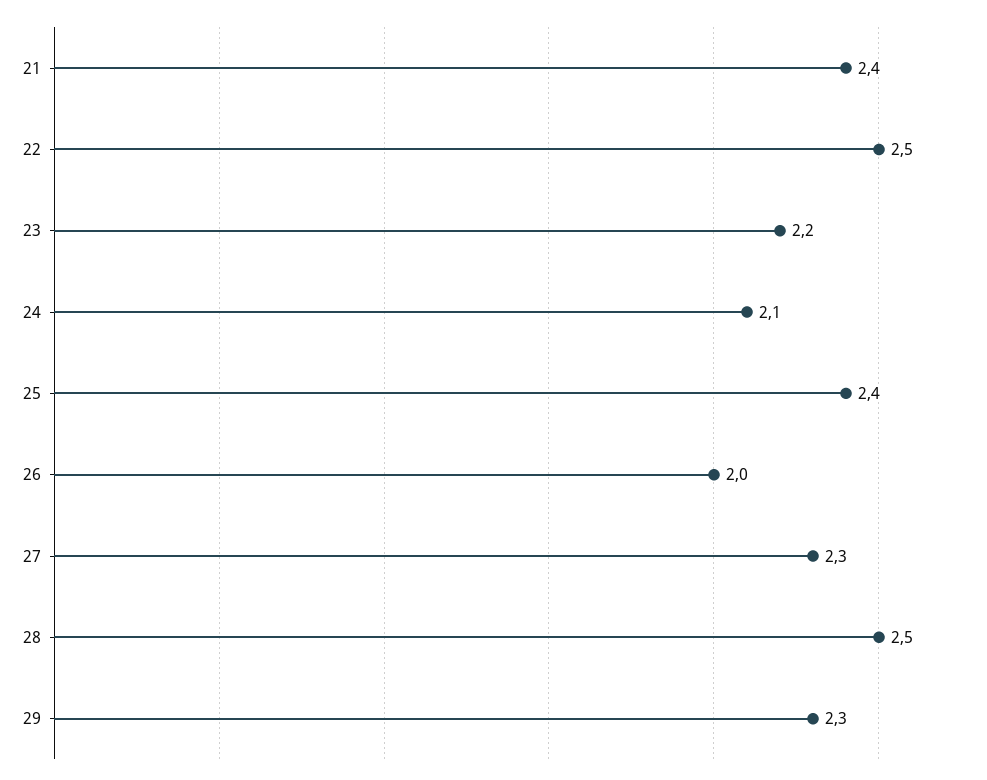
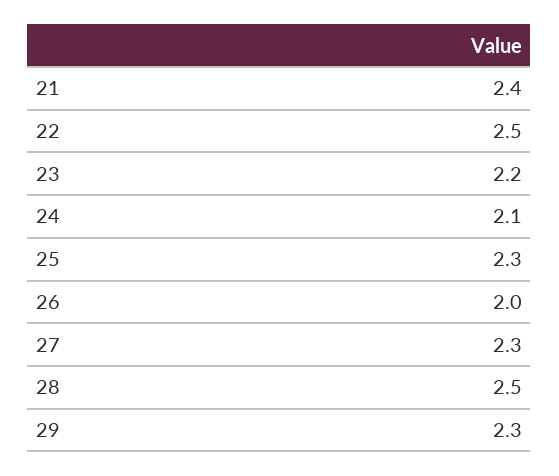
25: 2.4 -> 2.3

